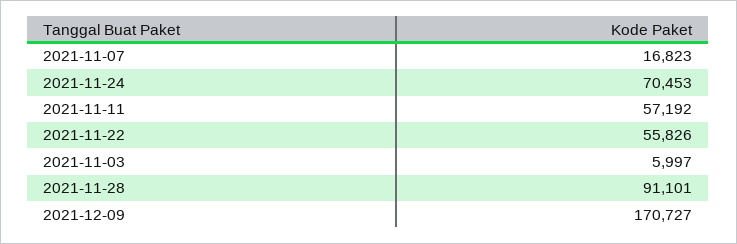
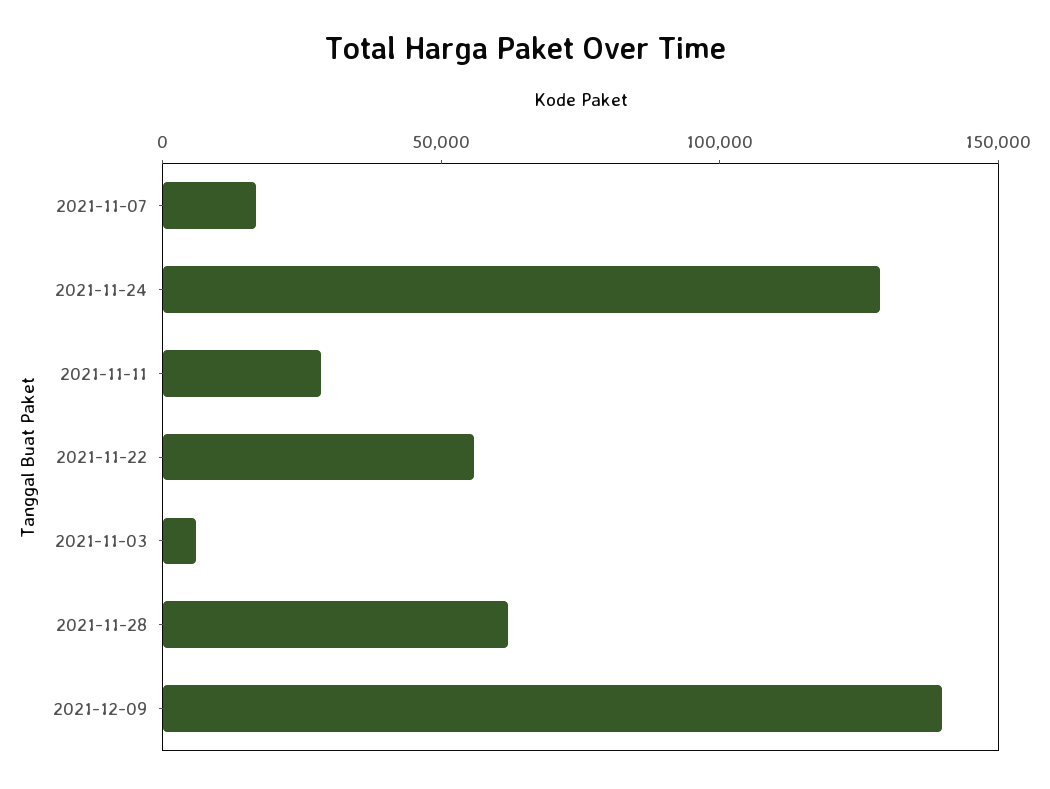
2021-11-24: 70453 -> 130000
2021-11-11: 57192 -> 30000
2021-11-28: 91101 -> 60000
2021-12-09: 170727 -> 140000

